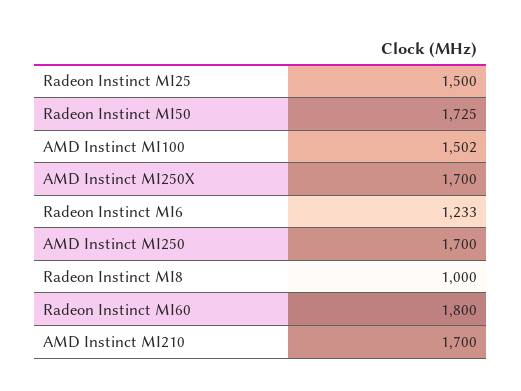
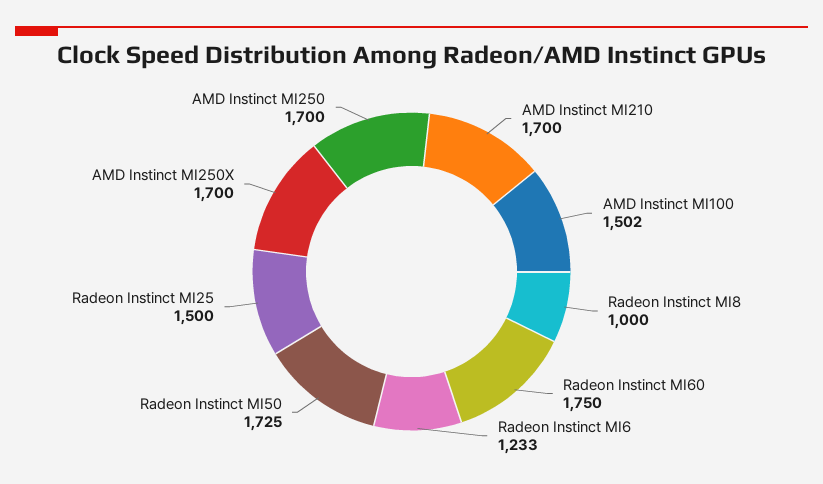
Radeon Instinct MI60: 1800 -> 1750

